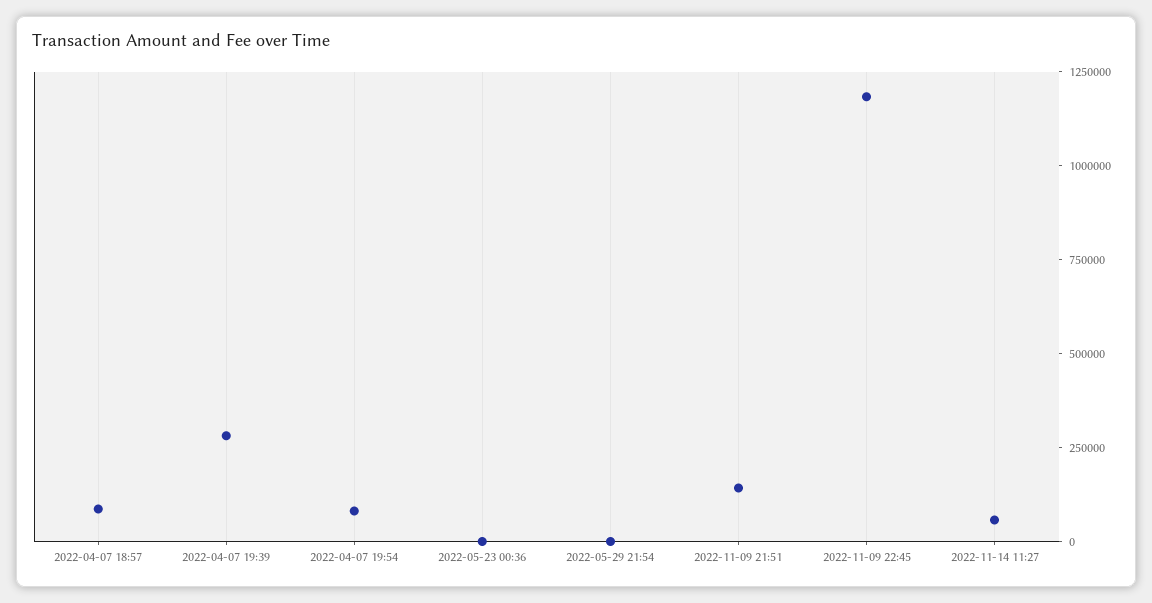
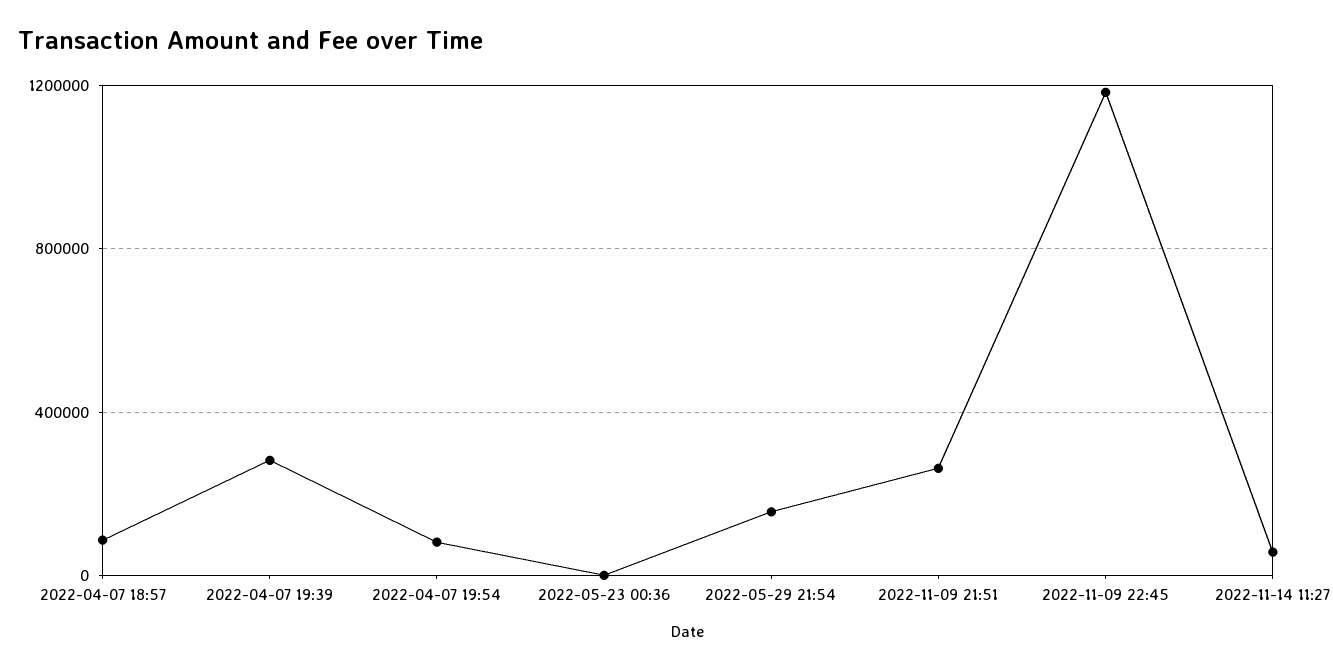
2022-05-29 21:54: 0 -> 150000
2022-11-09 21:51: 150000 -> 250000

